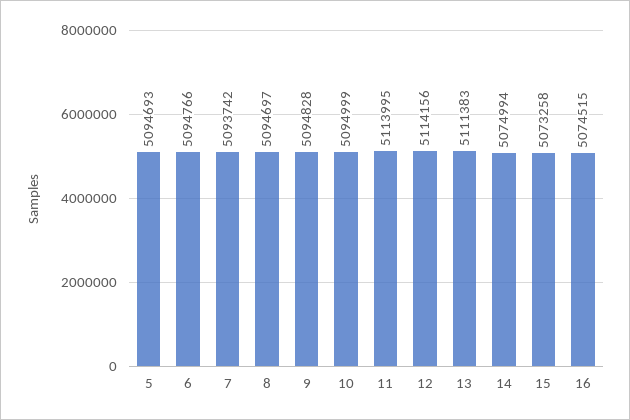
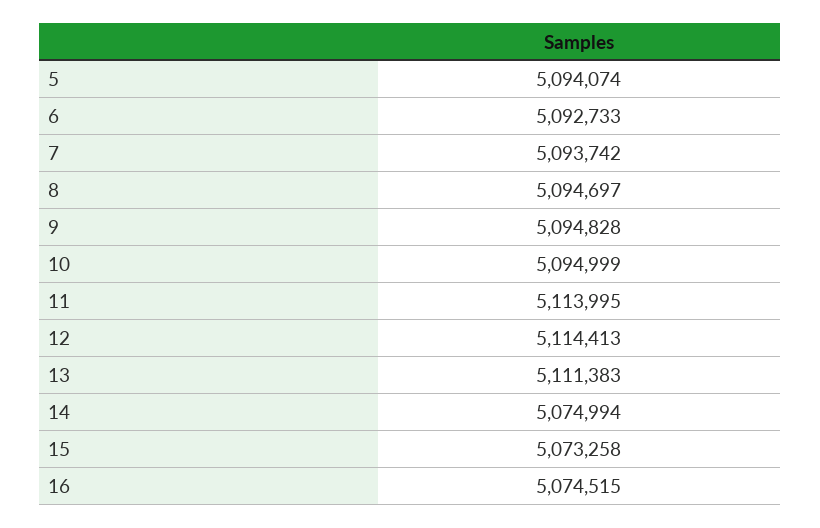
5: 5094693 -> 5094074
6: 5094766 -> 5092733
12: 5114156 -> 5114413

